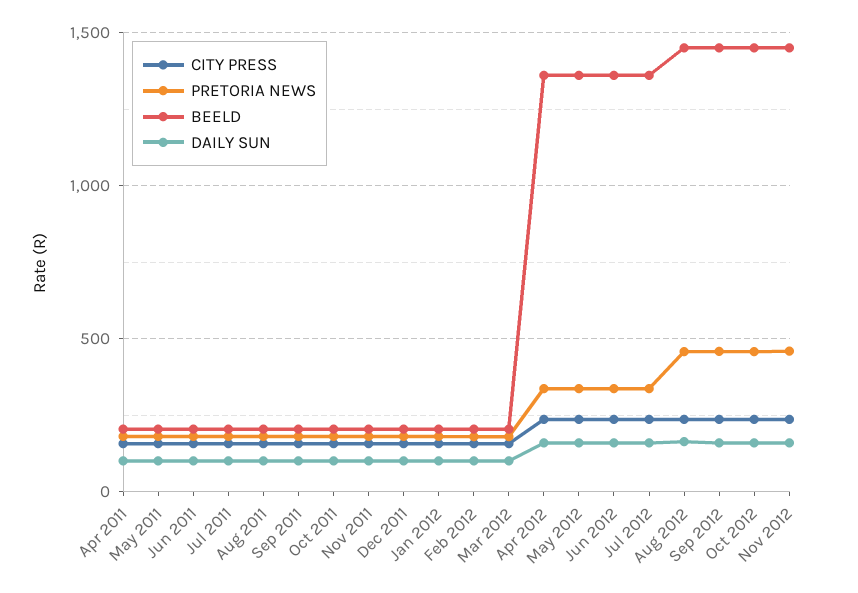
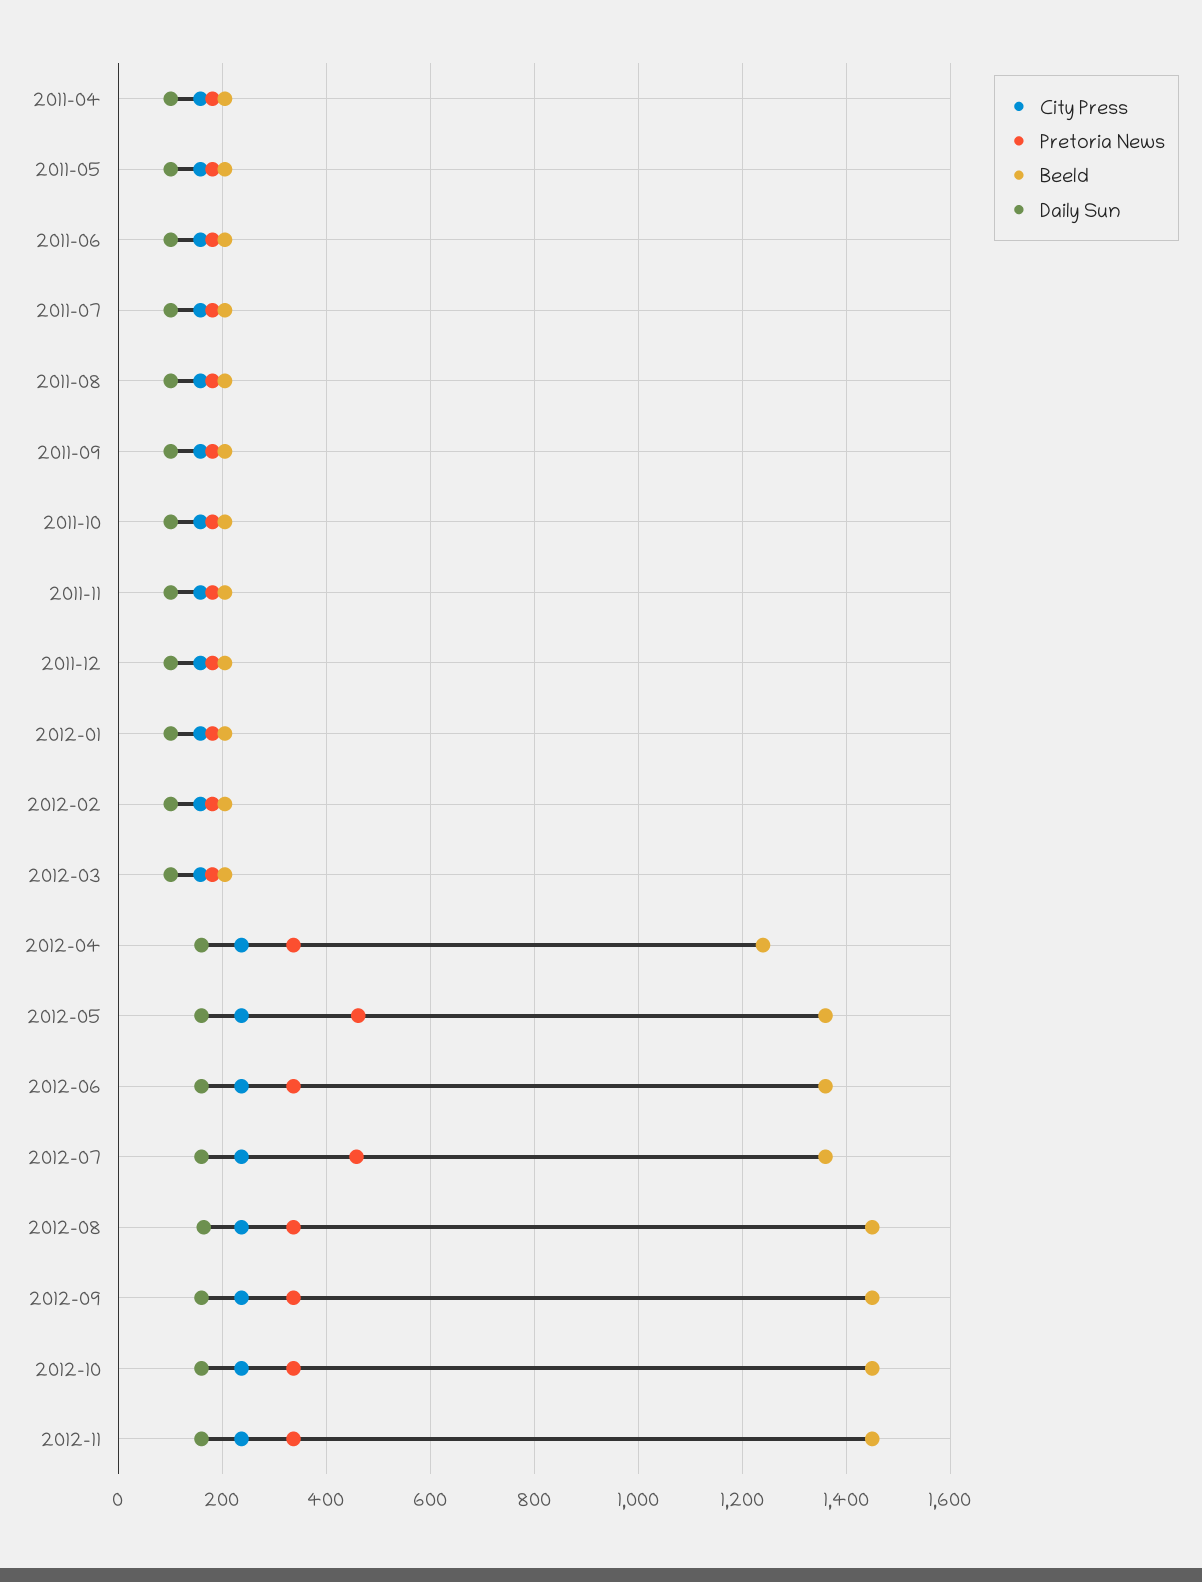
BEELD, Apr 2012: 1350 -> 1240
PRETORIA NEWS, May 2012: 350 -> 460
PRETORIA NEWS, Jul 2012: 350 -> 460
PRETORIA NEWS, Aug 2012: 450 -> 340
PRETORIA NEWS, Sep 2012: 450 -> 340
PRETORIA NEWS, Oct 2012: 450 -> 340
PRETORIA NEWS, Nov 2012: 450 -> 340

